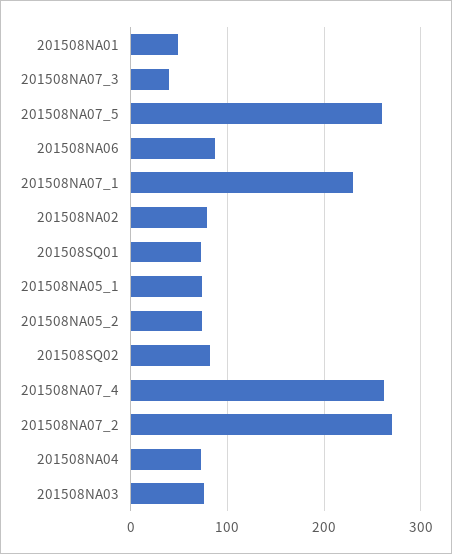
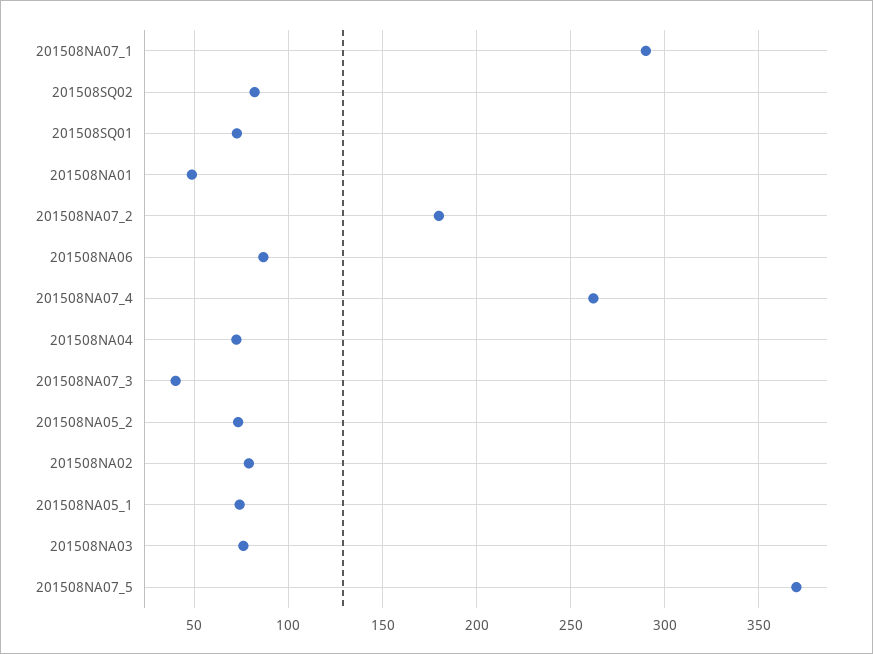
201508NA07_5: 260 -> 370
201508NA07_1: 230 -> 290
201508NA07_2: 270 -> 180

